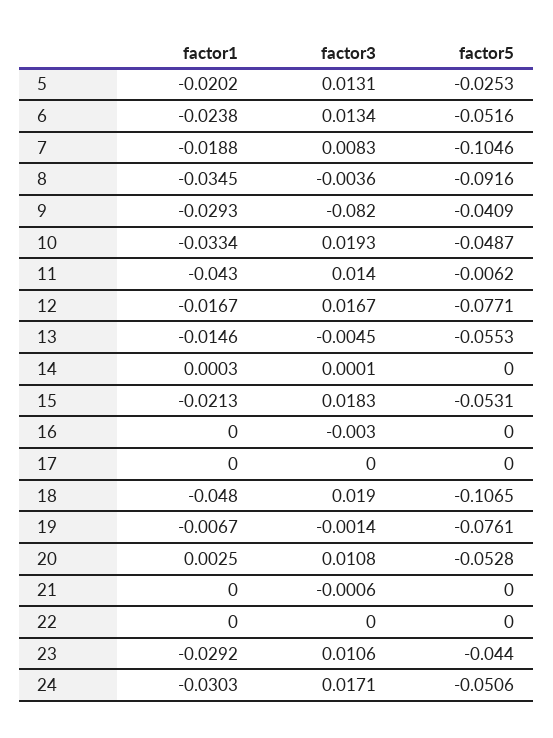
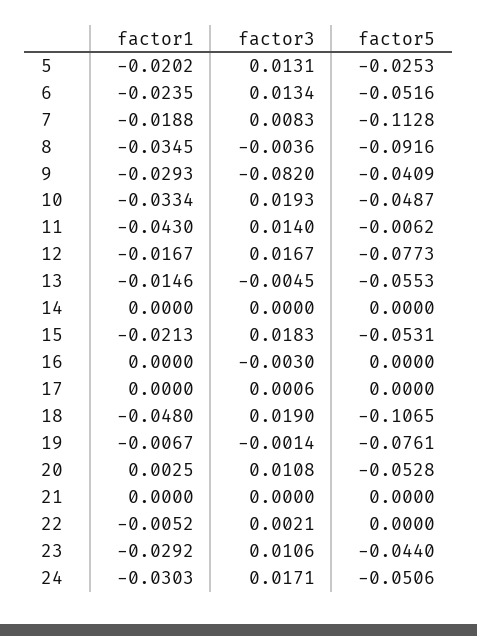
factor1, 6: -0.0238 -> -0.0235
factor5, 7: -0.1046 -> -0.1128
factor5, 12: -0.0771 -> -0.0773
factor1, 14: 0.0003 -> 0
factor3, 14: 0.0001 -> 0
factor3, 17: 0 -> 0.0006
factor3, 21: -0.0006 -> 0
factor1, 22: 0 -> -0.0052
factor3, 22: 0 -> 0.0021

